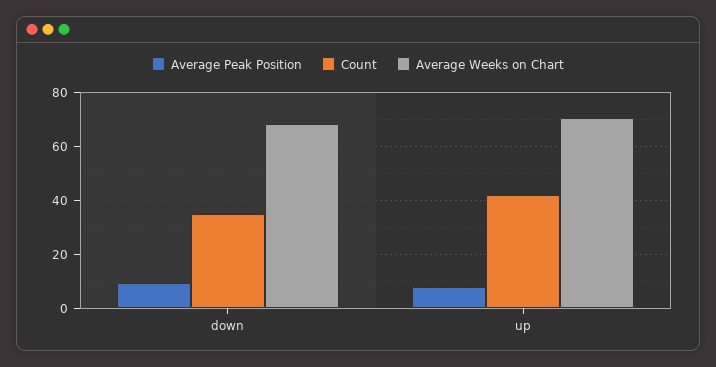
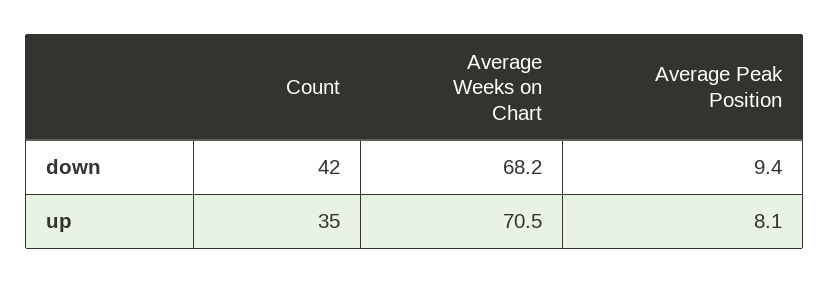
Count, down: 35 -> 42
Count, up: 42.5 -> 35

